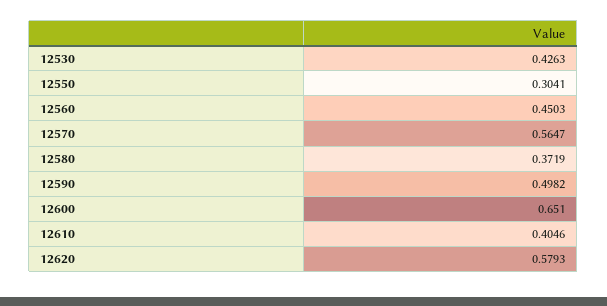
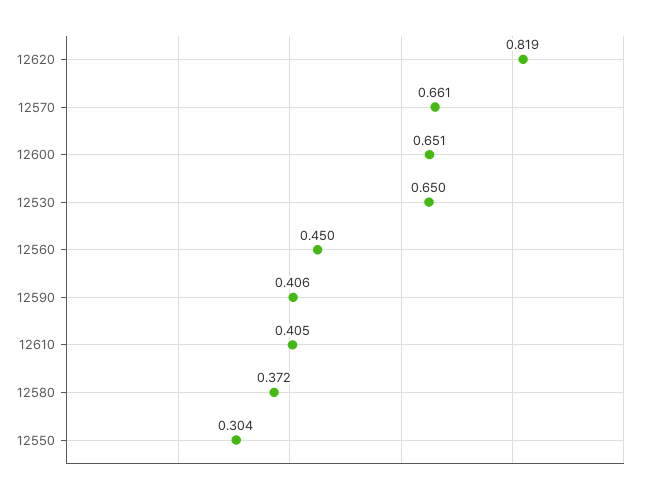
12530: 0.4263 -> 0.65
12570: 0.5647 -> 0.661
12590: 0.4982 -> 0.406
12620: 0.5793 -> 0.819

